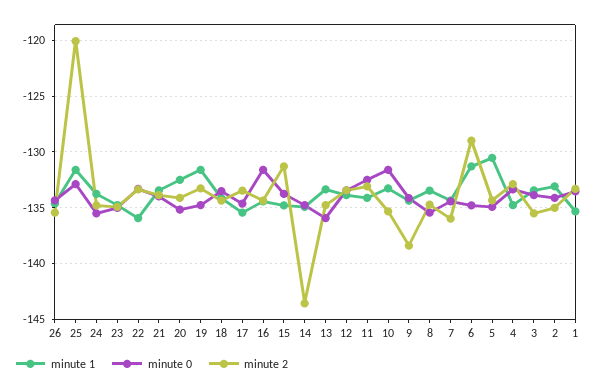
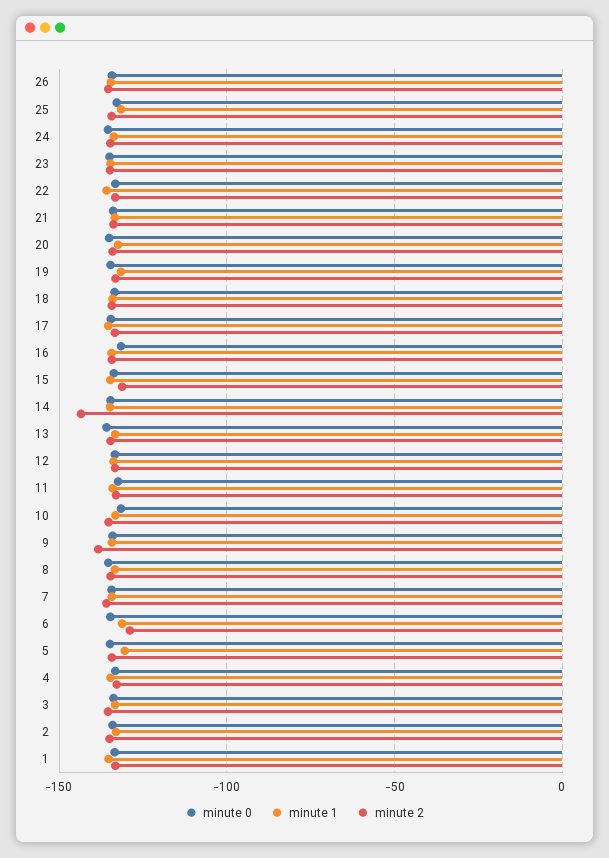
minute 2, 25: -120 -> -135

